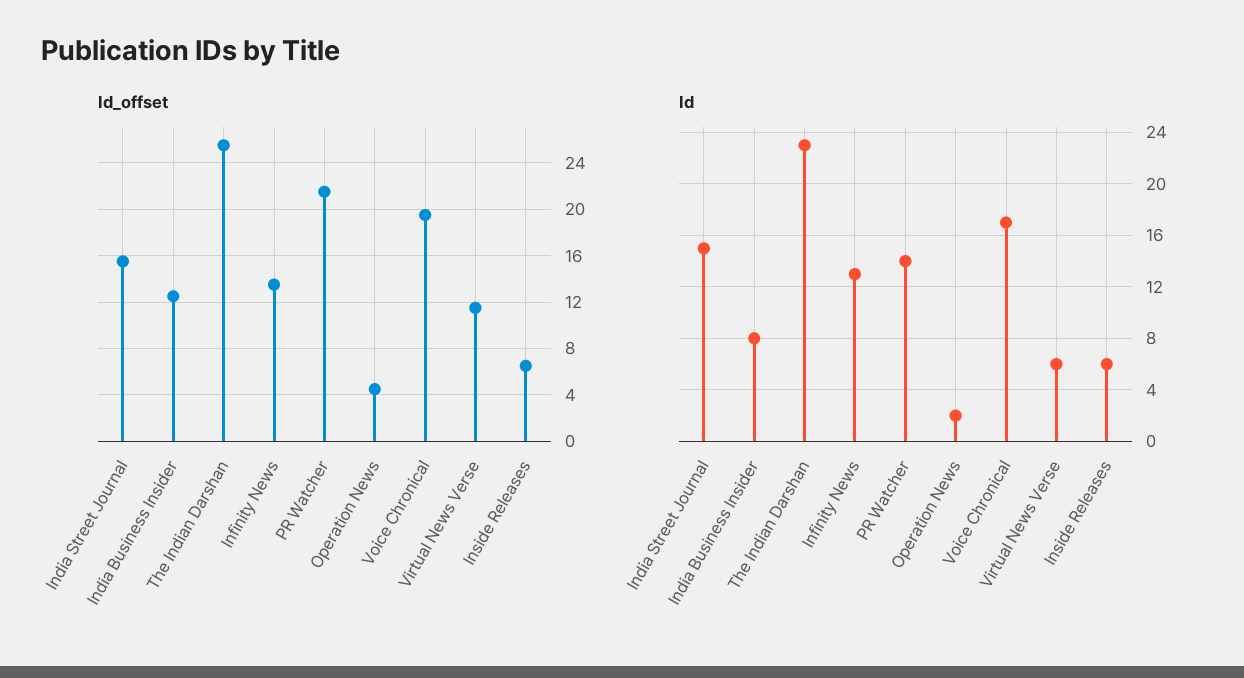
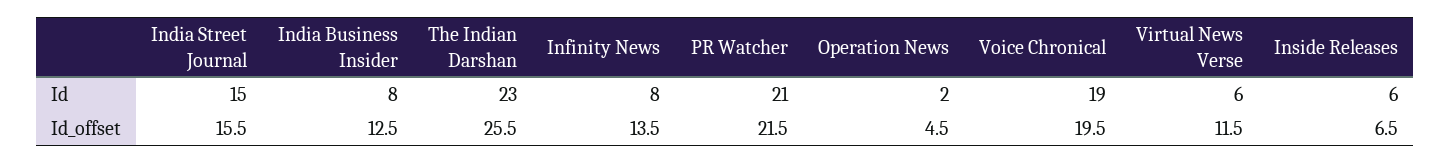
Id, Infinity News: 13 -> 8
Id, PR Watcher: 14 -> 21
Id, Voice Chronical: 17 -> 19

